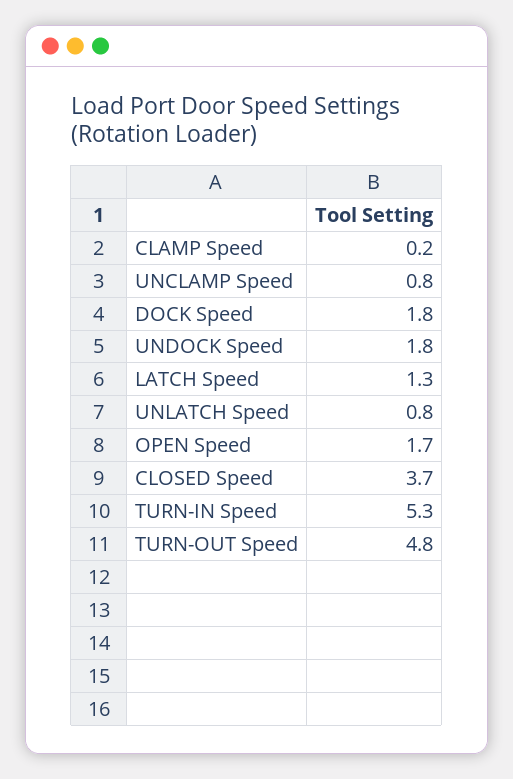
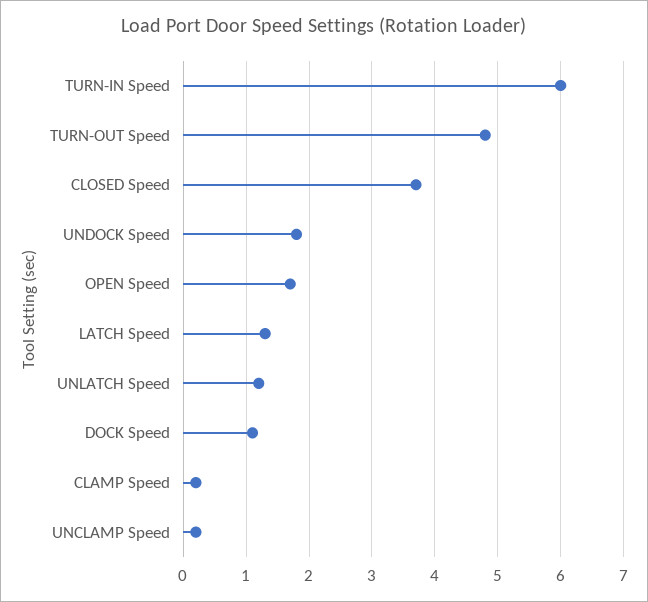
UNCLAMP Speed: 0.8 -> 0.2
DOCK Speed: 1.8 -> 1.1
UNLATCH Speed: 0.8 -> 1.2
TURN-IN Speed: 5.3 -> 6

